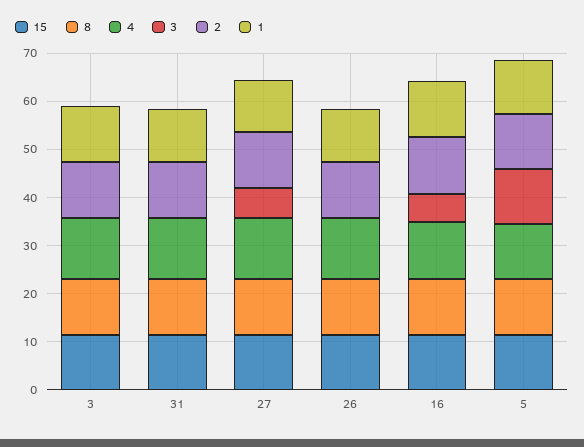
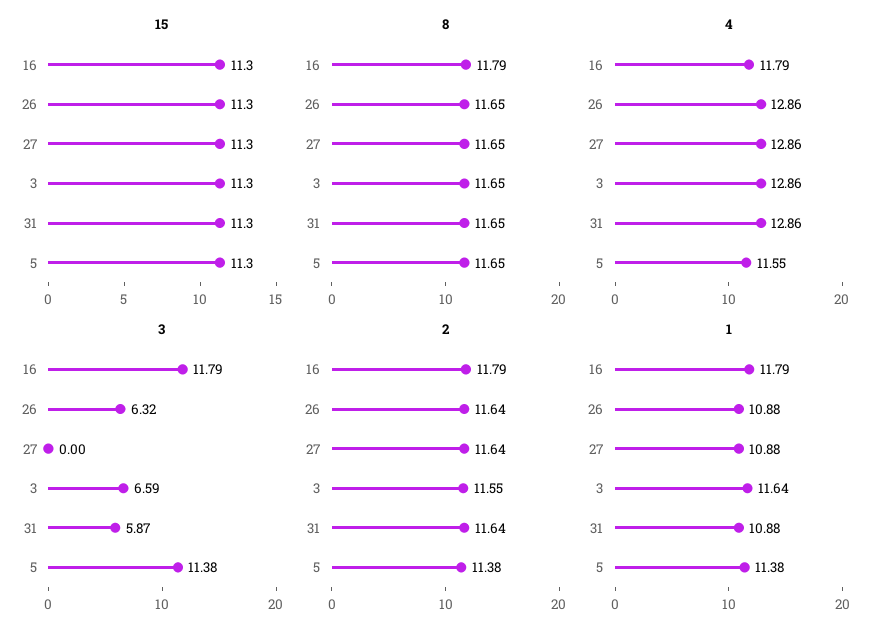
3, 3: 0 -> 6.59
3, 31: 0 -> 5.87
3, 27: 6 -> 0
3, 26: 0 -> 6.32
3, 16: 6 -> 11.79

